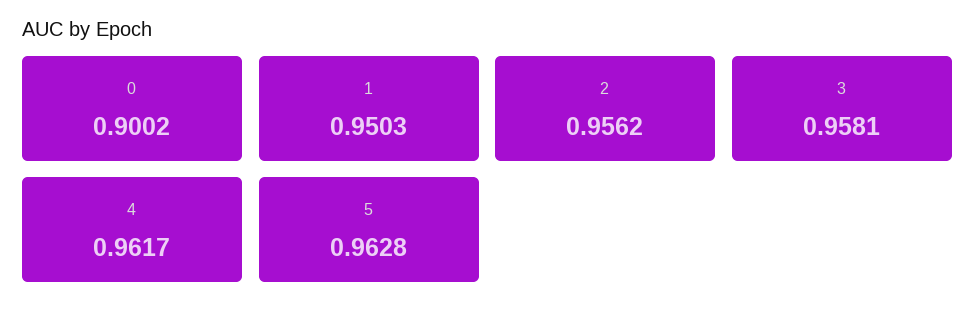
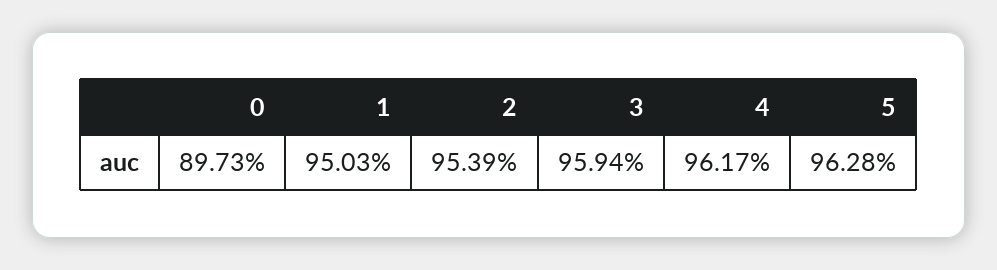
0: 0.9002 -> 0.8973
2: 0.9562 -> 0.9539
3: 0.9581 -> 0.9594

